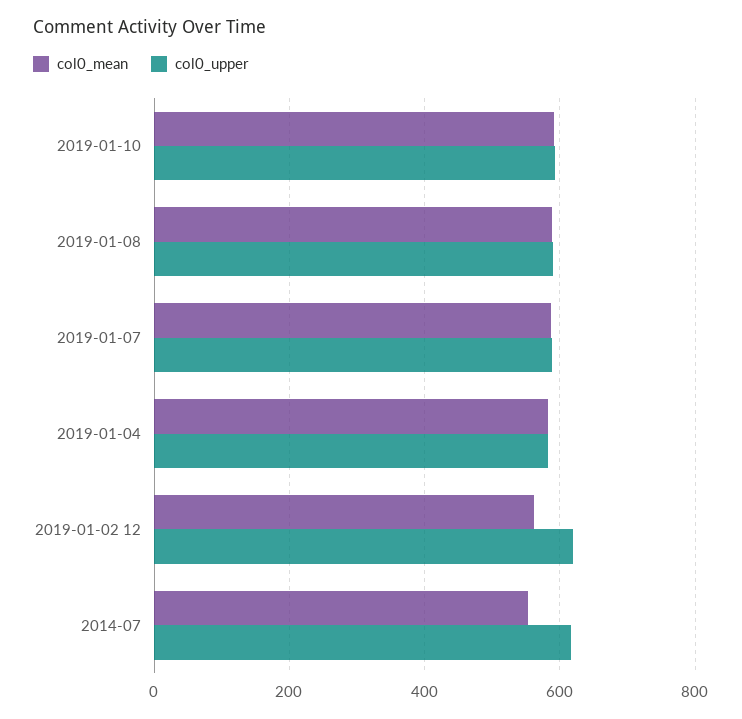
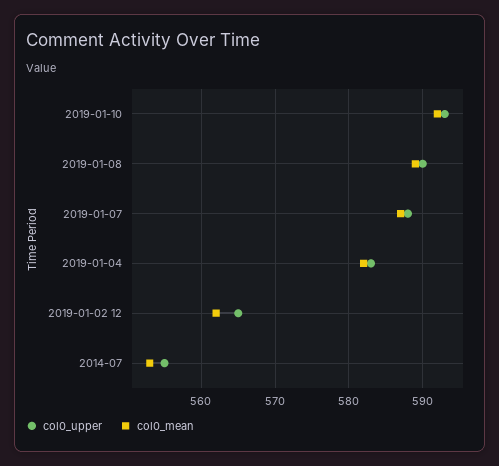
col0_upper, 2019-01-02 12: 620 -> 565
col0_upper, 2014-07: 620 -> 555

